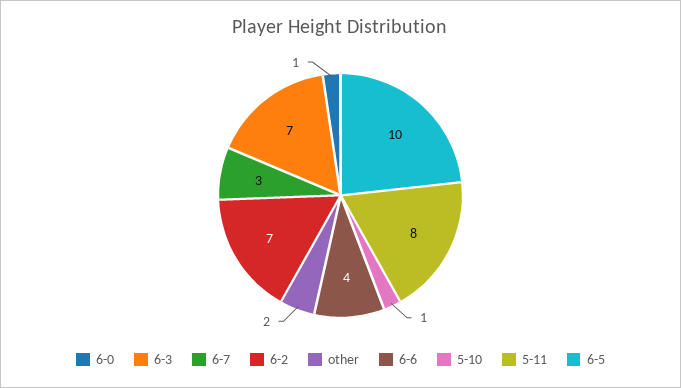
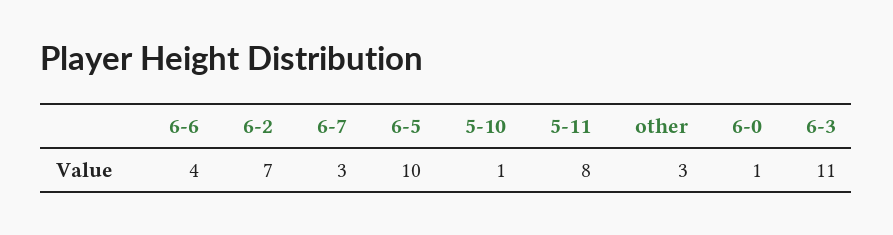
6-3: 7 -> 11
other: 2 -> 3

